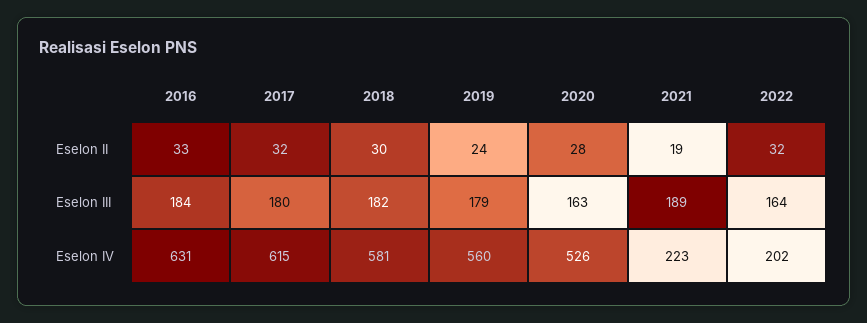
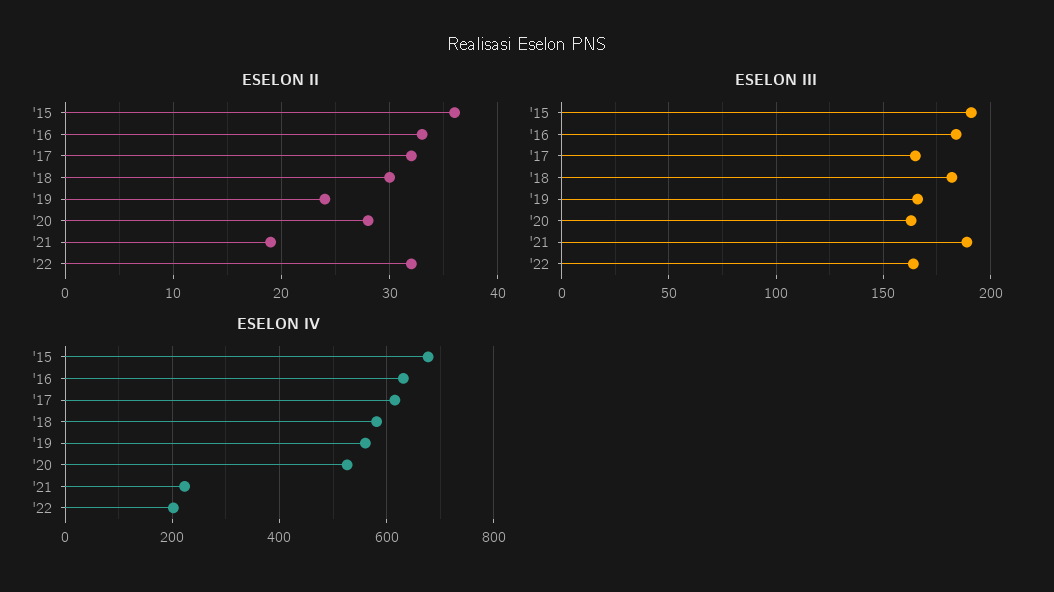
Eselon III, 2017: 180 -> 165
Eselon III, 2019: 179 -> 165
Eselon II, '15: none -> 36
Eselon III, '15: none -> 190
Eselon IV, '15: none -> 680

